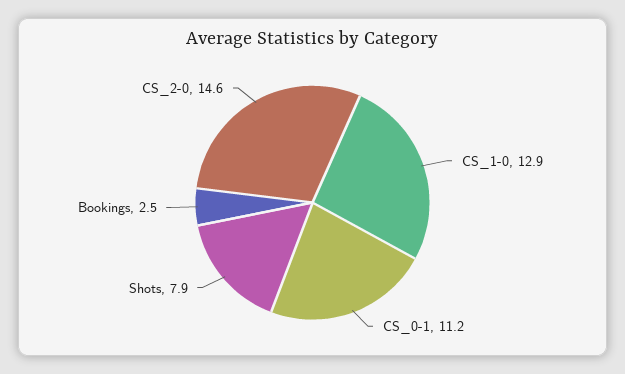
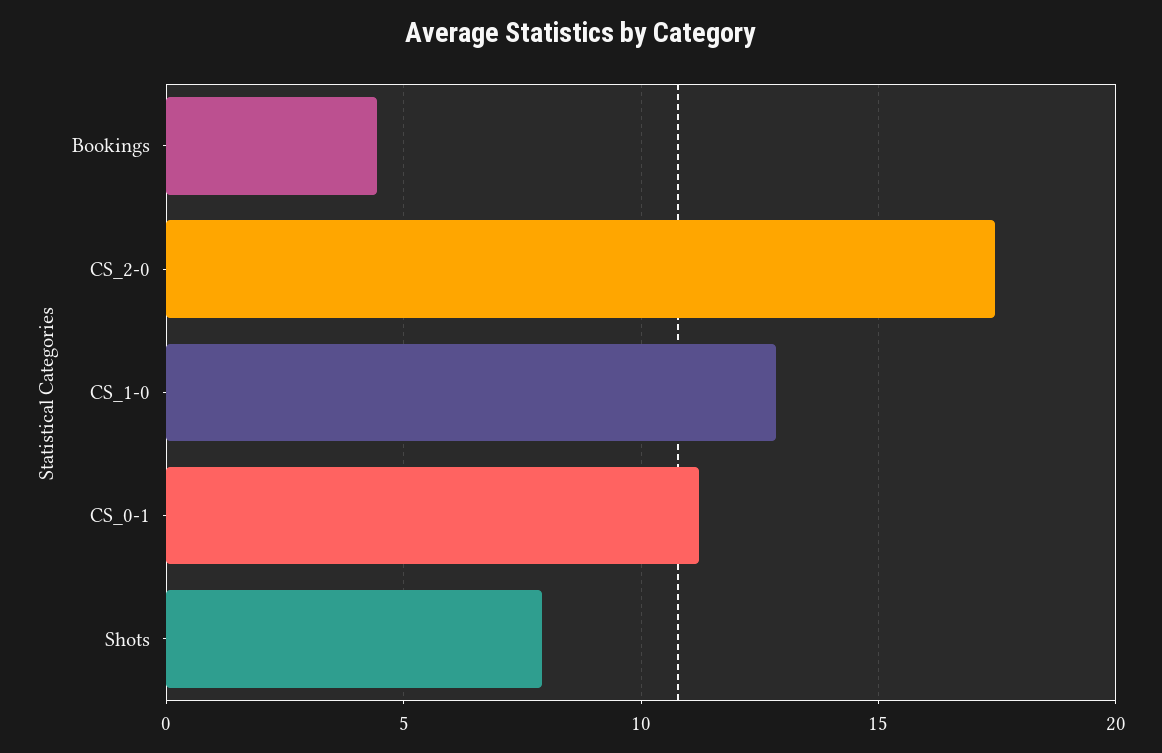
Bookings: 2.5 -> 4.5
CS_2-0: 14.6 -> 17.5

